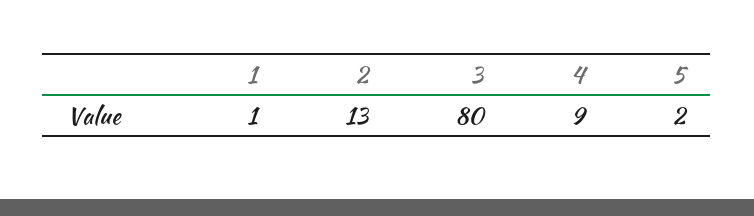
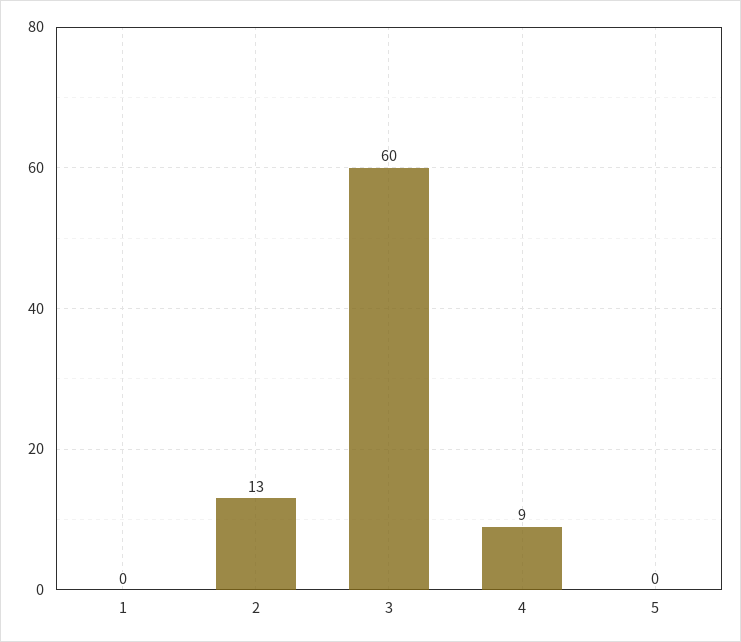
1: 1 -> 0
3: 80 -> 60
5: 2 -> 0

